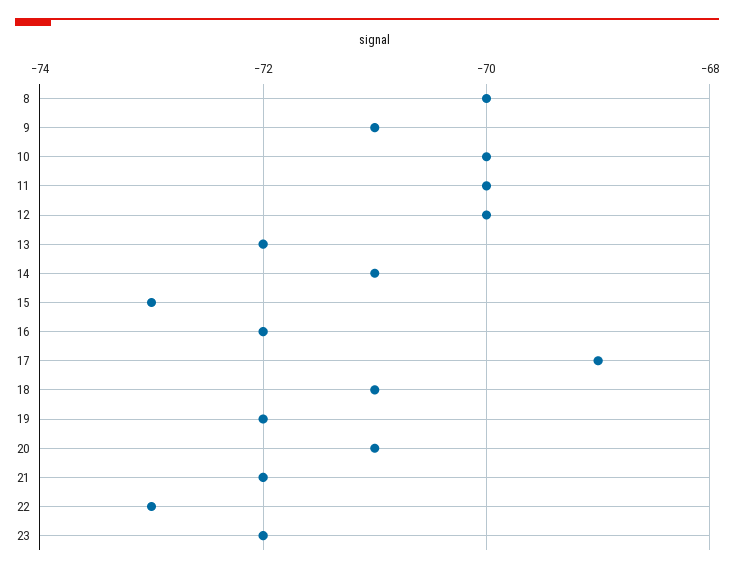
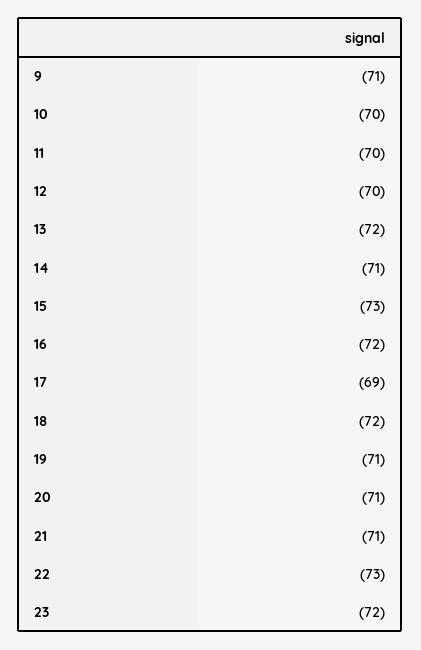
8: -70 -> none
18: -71 -> -72
19: -72 -> -71
21: -72 -> -71

